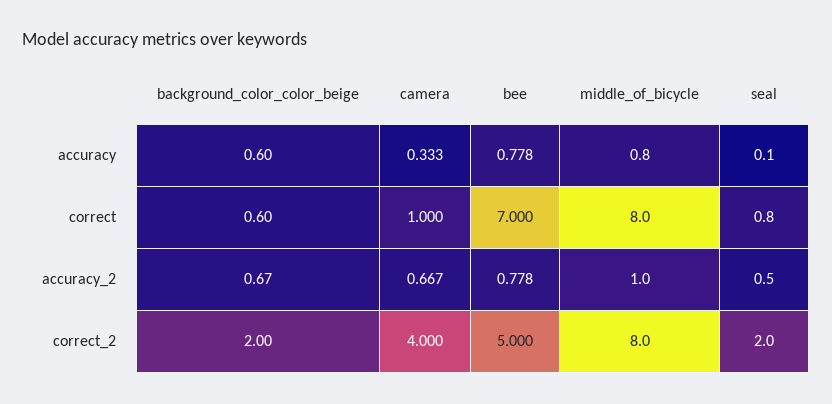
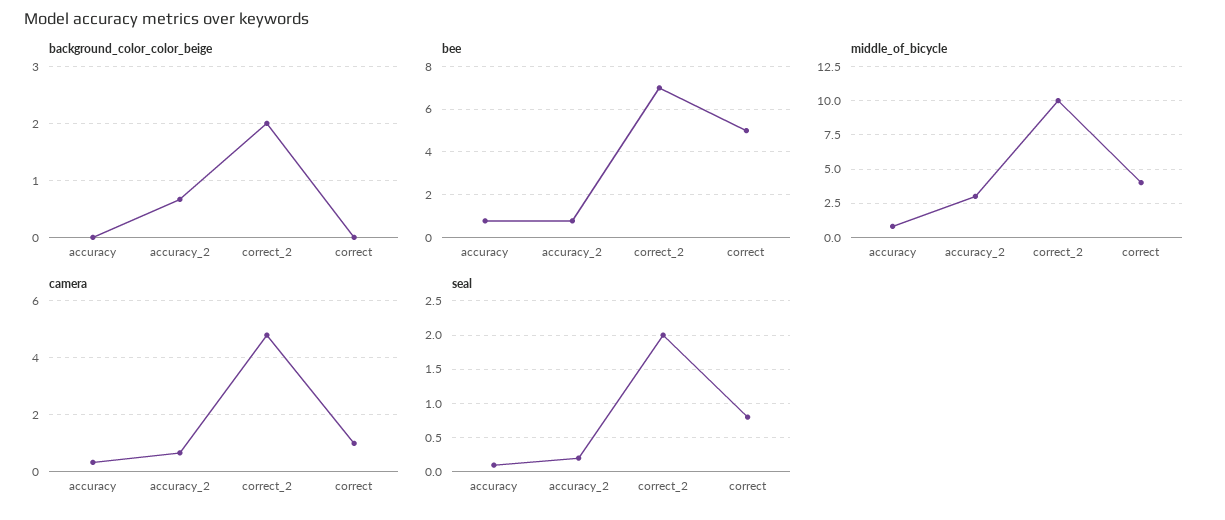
background_color_color_beige, accuracy: 0.6 -> 0
background_color_color_beige, correct: 0.6 -> 0
bee, correct: 7 -> 5
middle_of_bicycle, correct: 8 -> 4
middle_of_bicycle, accuracy_2: 1 -> 3
seal, accuracy_2: 0.5 -> 0.2
camera, correct_2: 4 -> 4.75
bee, correct_2: 5 -> 7
middle_of_bicycle, correct_2: 8 -> 10

